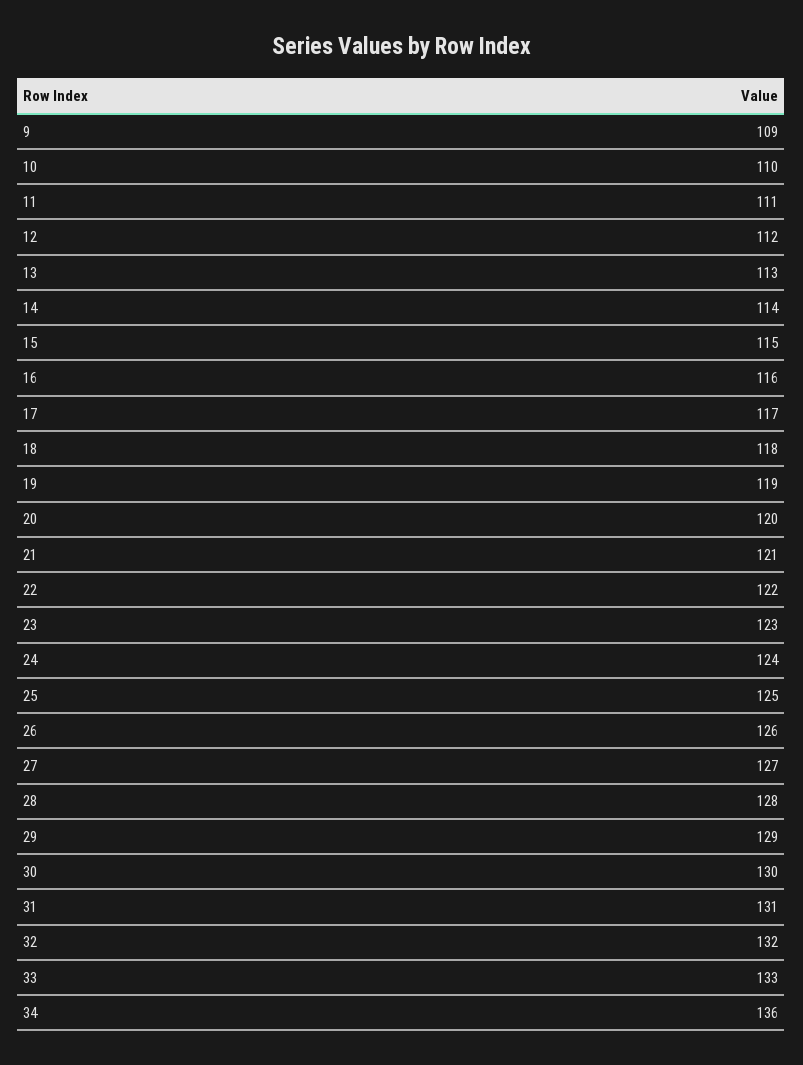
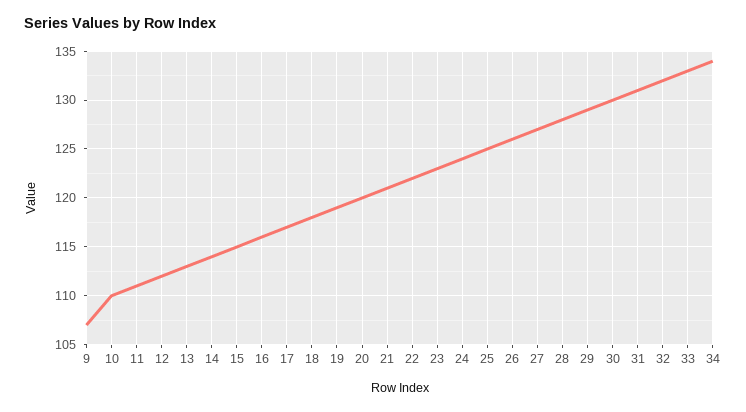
9: 109 -> 107
34: 136 -> 134

